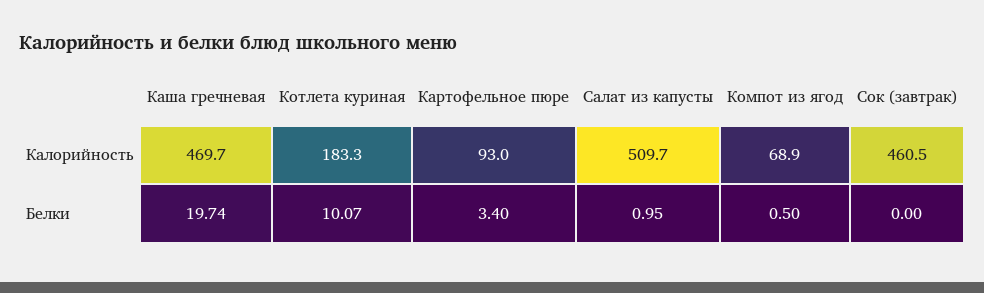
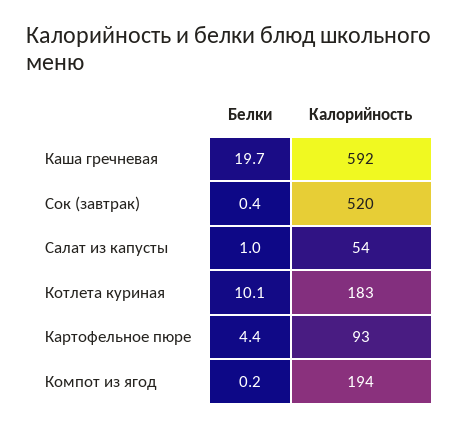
Каша гречневая, Калорийность: 469.7 -> 592
Салат из капусты, Калорийность: 509.7 -> 54
Компот из ягод, Калорийность: 68.9 -> 194
Сок (завтрак), Калорийность: 460.5 -> 520
Картофельное пюре, Белки: 3.4 -> 4.4
Компот из ягод, Белки: 0.5 -> 0.2
Сок (завтрак), Белки: 0 -> 0.4

